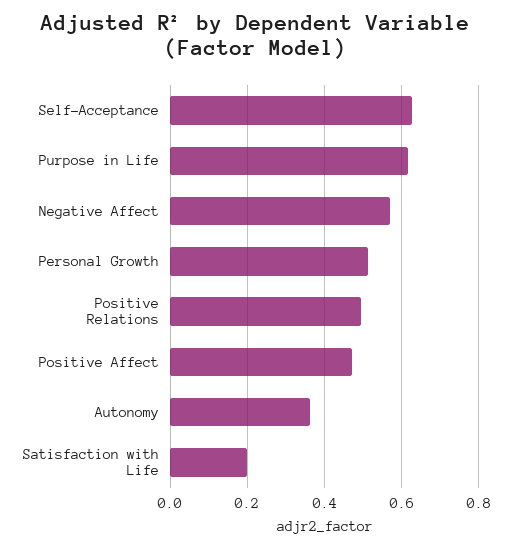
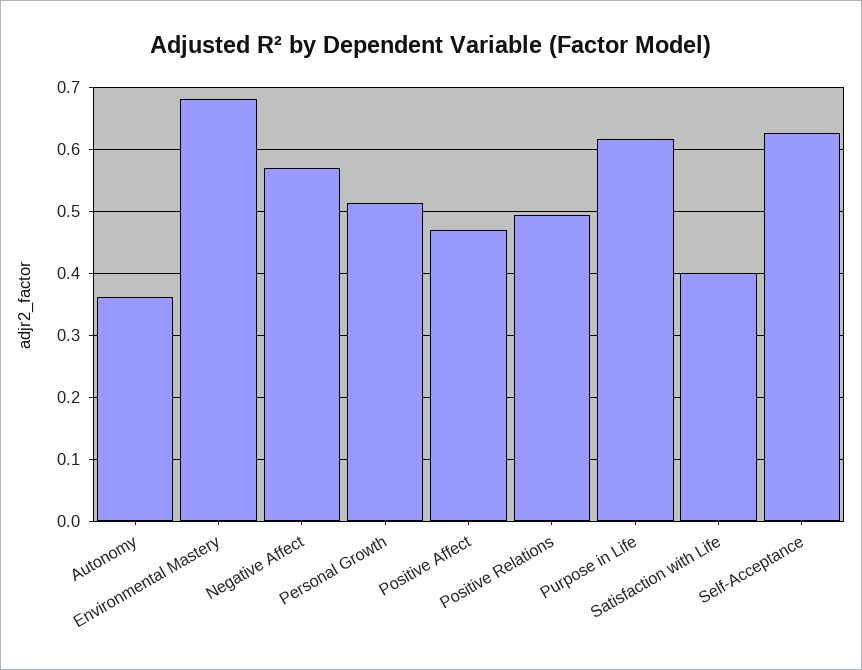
Satisfaction with Life: 0.2 -> 0.4
Environmental Mastery: none -> 0.68

